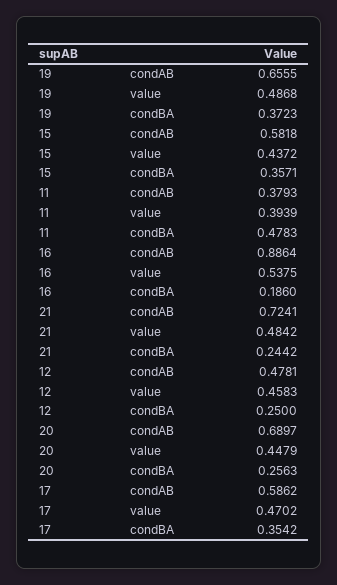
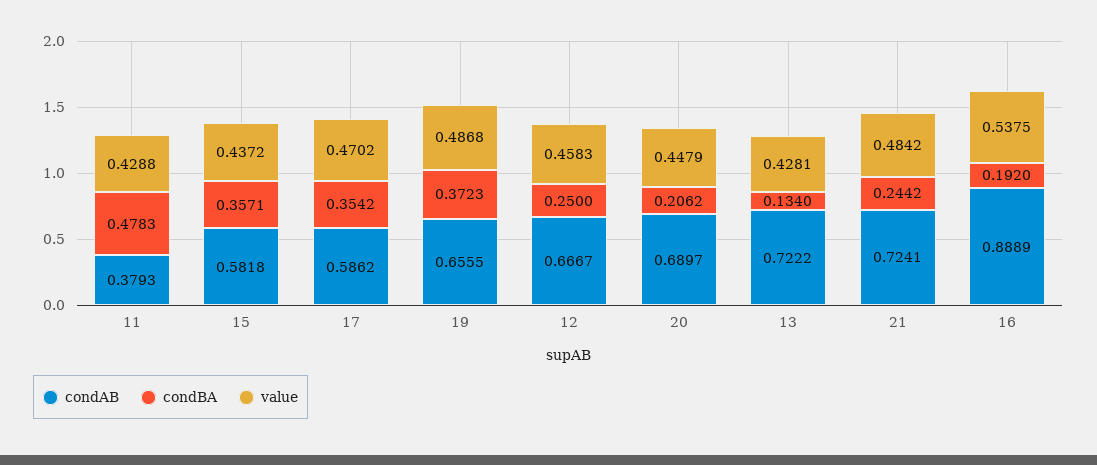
value, 11: 0.3939 -> 0.4288
condAB, 16: 0.8864 -> 0.8889
condBA, 16: 0.186 -> 0.192
condAB, 12: 0.4781 -> 0.6667
condBA, 20: 0.2563 -> 0.2062
condAB, 13: none -> 0.7222
condBA, 13: none -> 0.134
value, 13: none -> 0.4281

